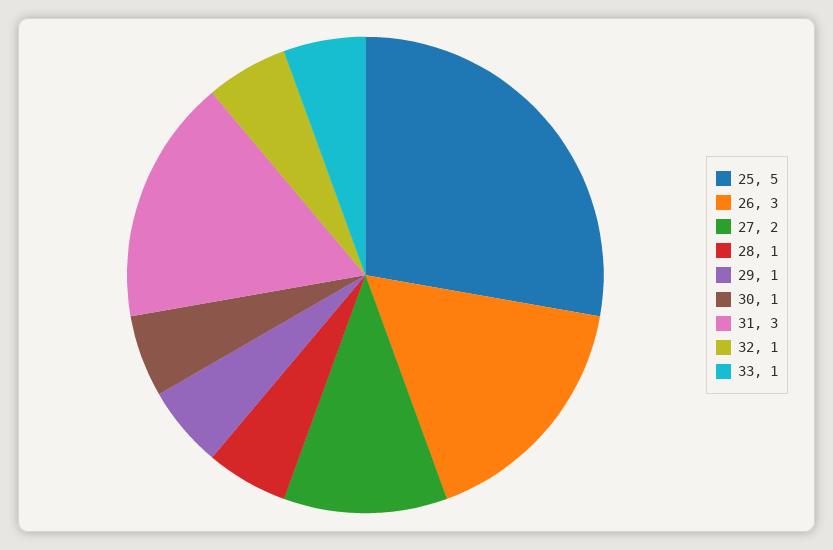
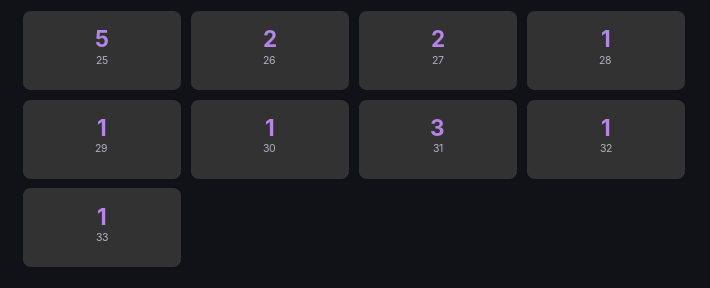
26: 3 -> 2

